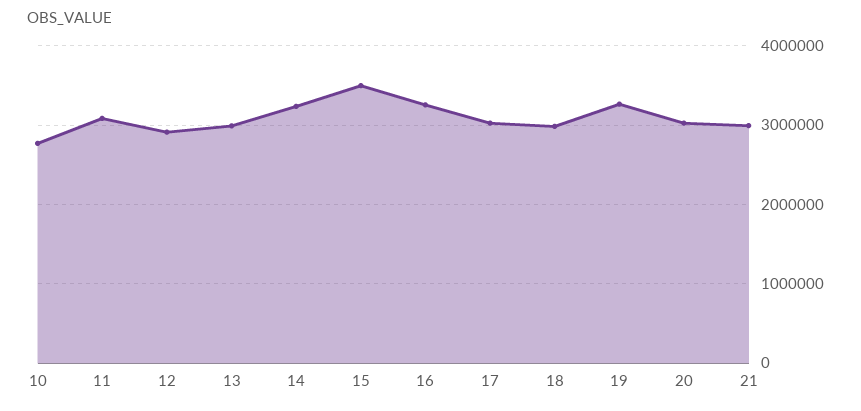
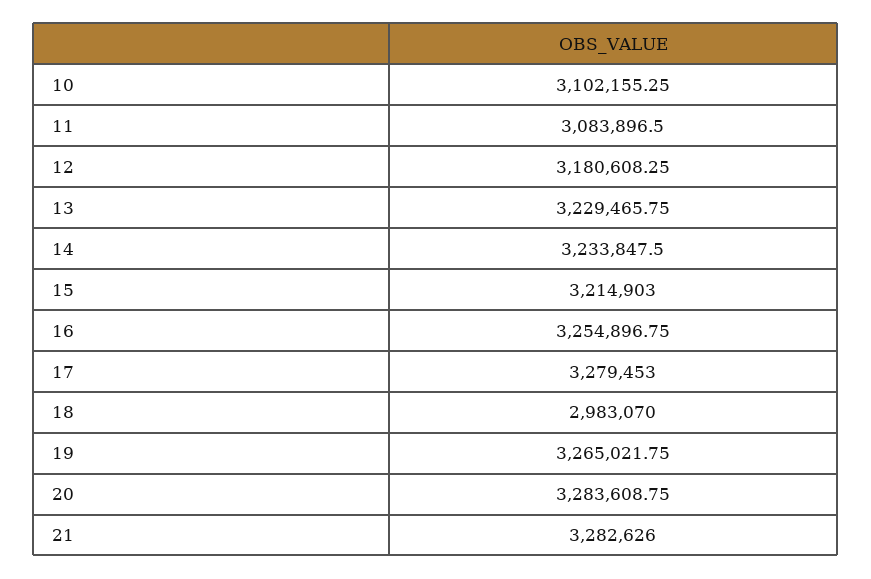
10: 2800000 -> 3102155.25
12: 2900000 -> 3180608.25
13: 3000000 -> 3229465.75
15: 3500000 -> 3214903
17: 3000000 -> 3279453
20: 3000000 -> 3283608.75
21: 3000000 -> 3282626

